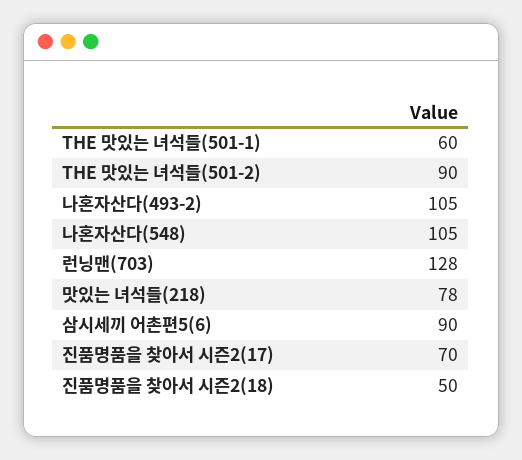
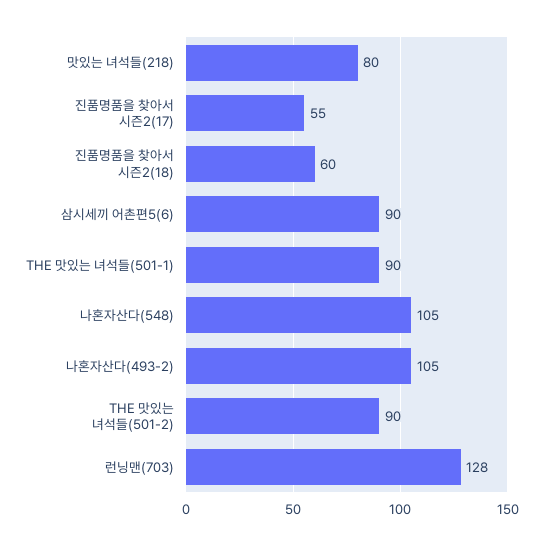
THE 맛있는 녀석들(501-1): 60 -> 90
맛있는 녀석들(218): 78 -> 80
진품명품을 찾아서 시즌2(17): 70 -> 55
진품명품을 찾아서 시즌2(18): 50 -> 60

